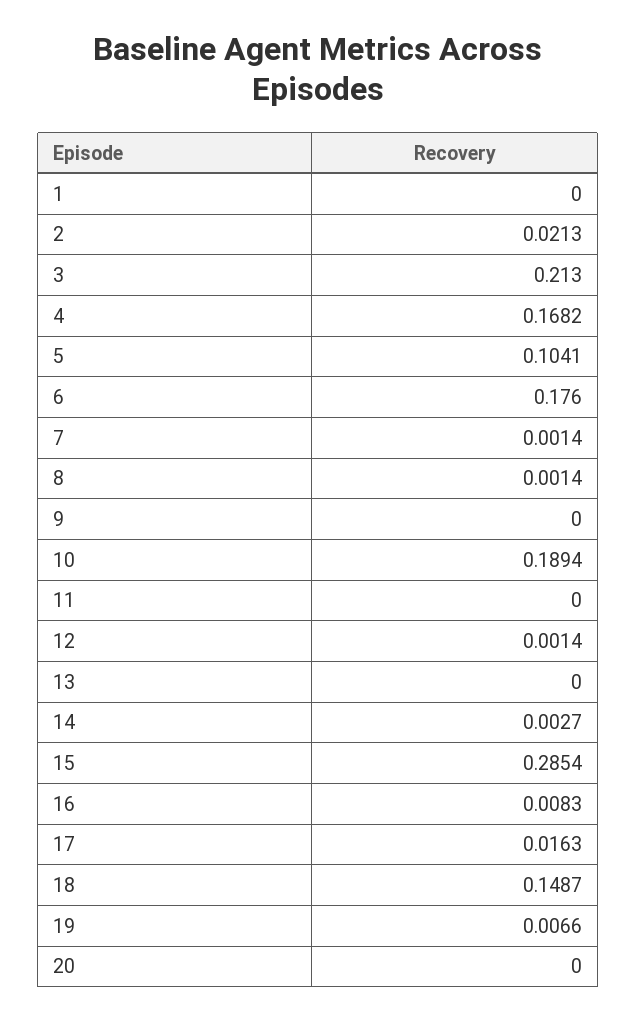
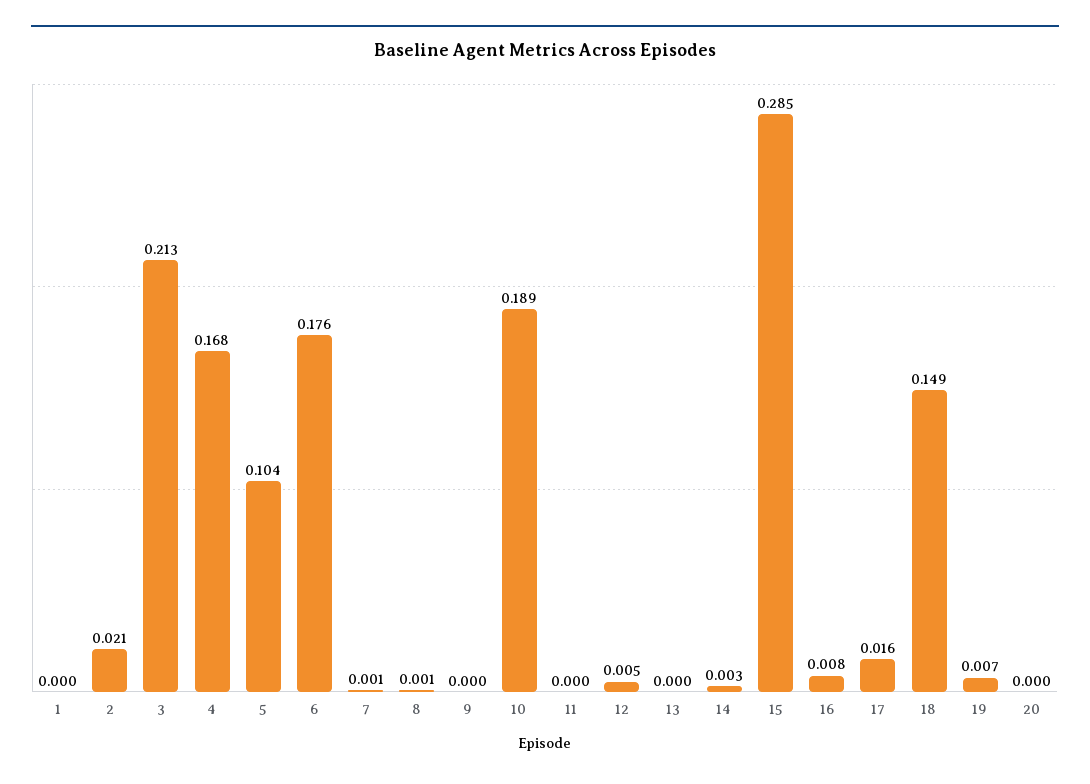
12: 0.0014 -> 0.005

